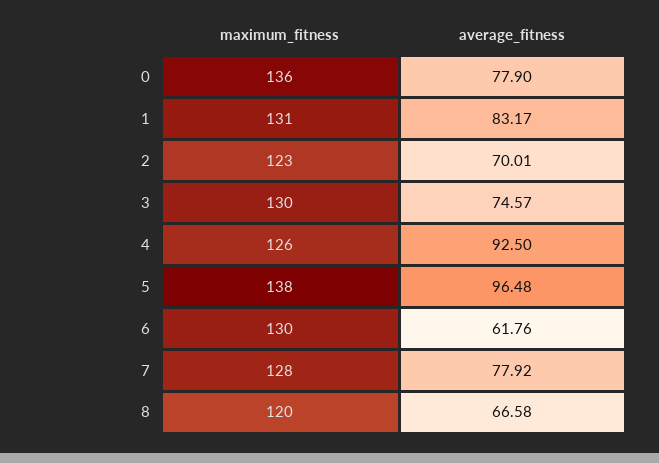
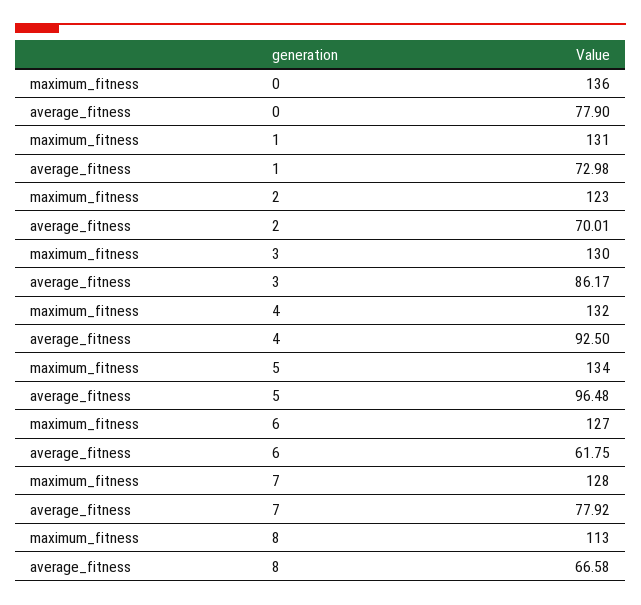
average_fitness, 1: 83.17 -> 72.98
average_fitness, 3: 74.57 -> 86.17
maximum_fitness, 4: 126 -> 132
maximum_fitness, 5: 138 -> 134
maximum_fitness, 6: 130 -> 127
average_fitness, 6: 61.76 -> 61.75
maximum_fitness, 8: 120 -> 113

